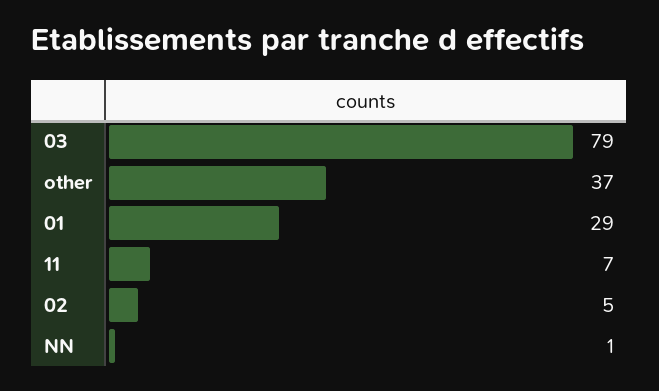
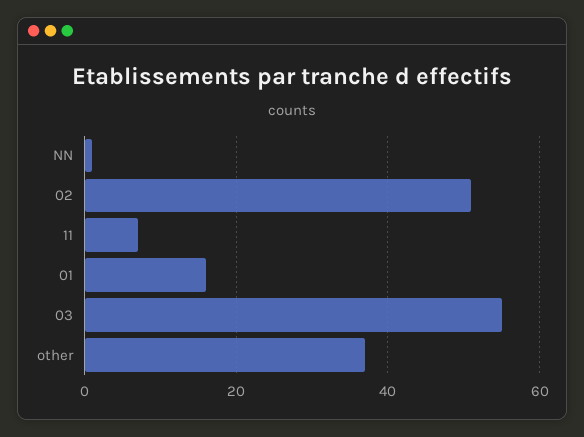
03: 79 -> 55
01: 29 -> 15
02: 5 -> 50

